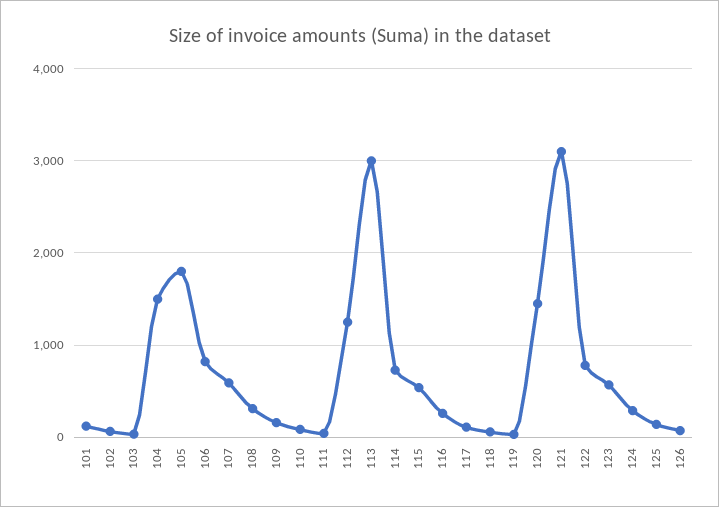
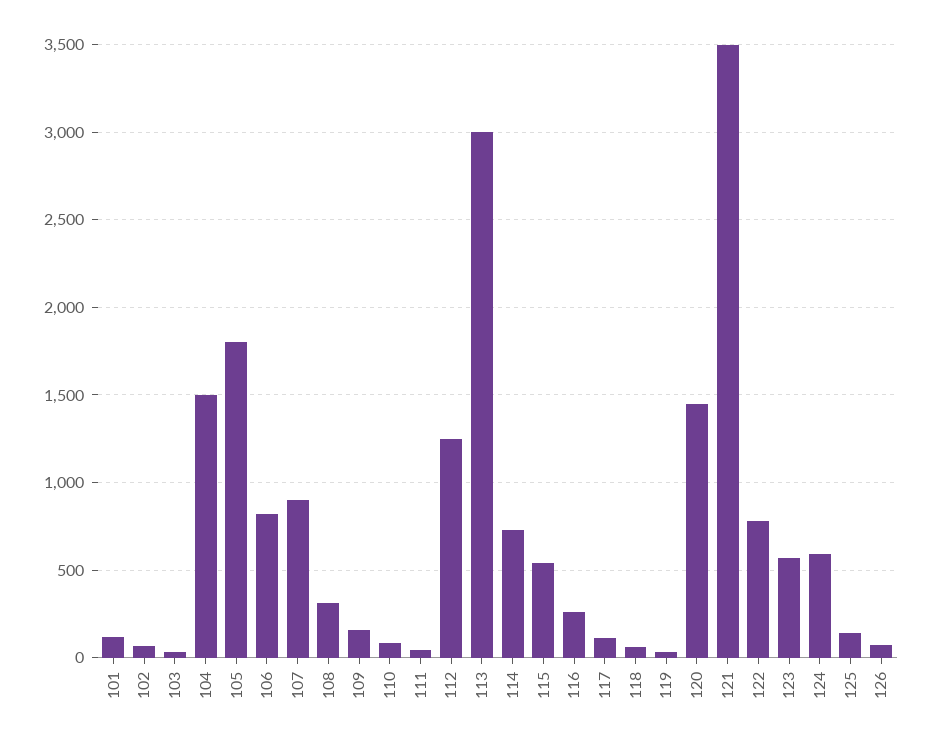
107: 600 -> 900
121: 3100 -> 3500
124: 300 -> 600

